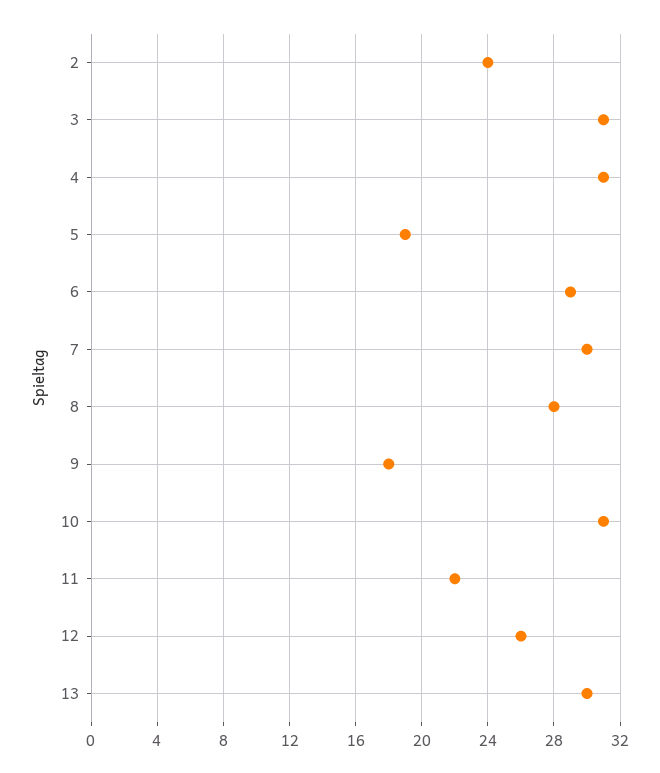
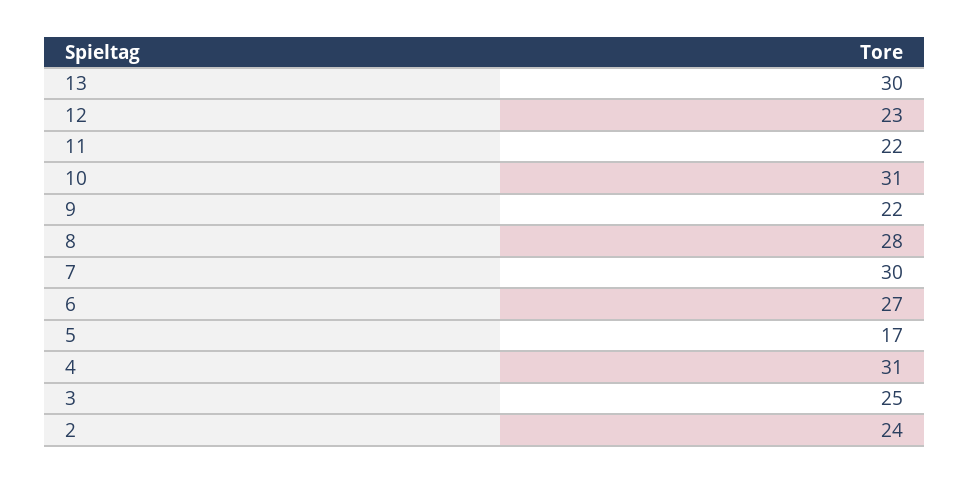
3: 31 -> 25
5: 19 -> 17
6: 29 -> 27
9: 18 -> 22
12: 26 -> 23

